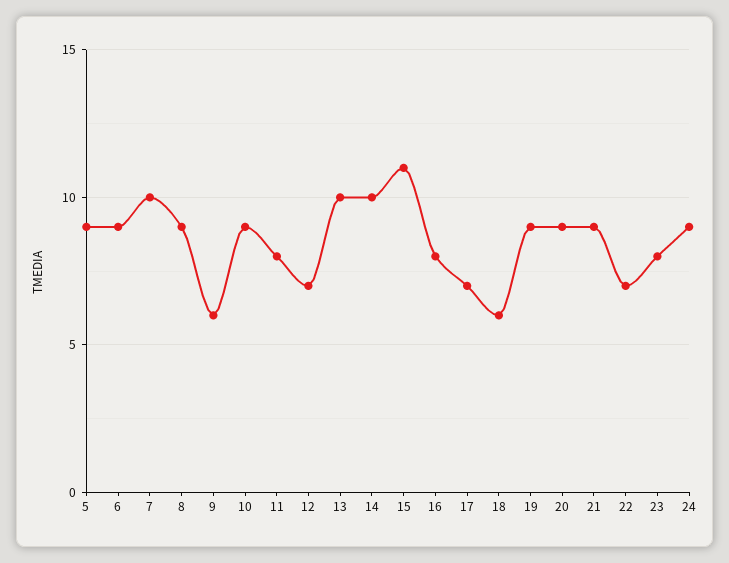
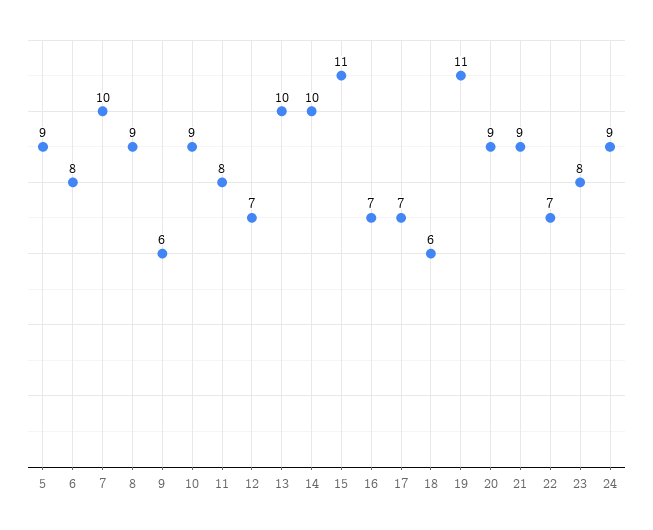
6: 9 -> 8
16: 8 -> 7
19: 9 -> 11

